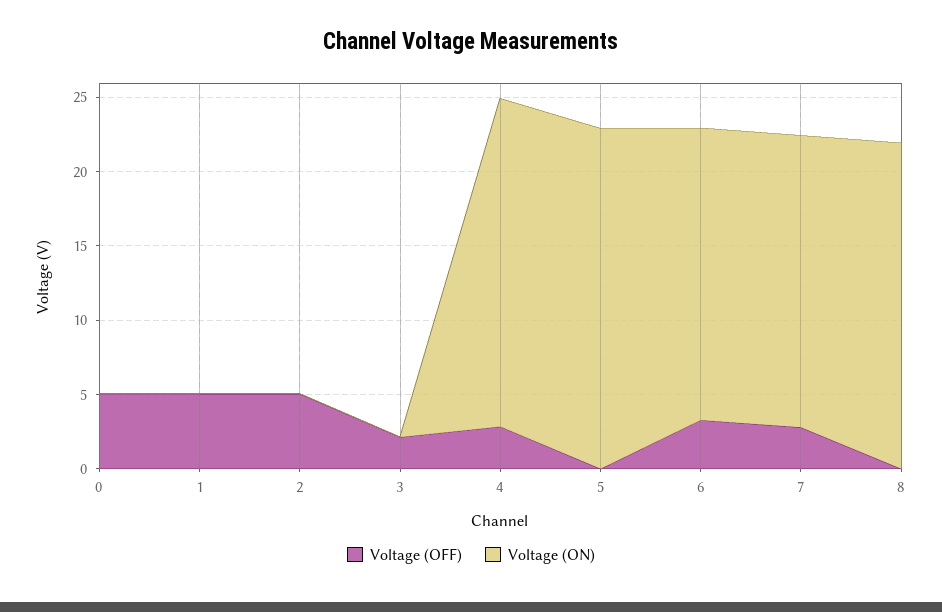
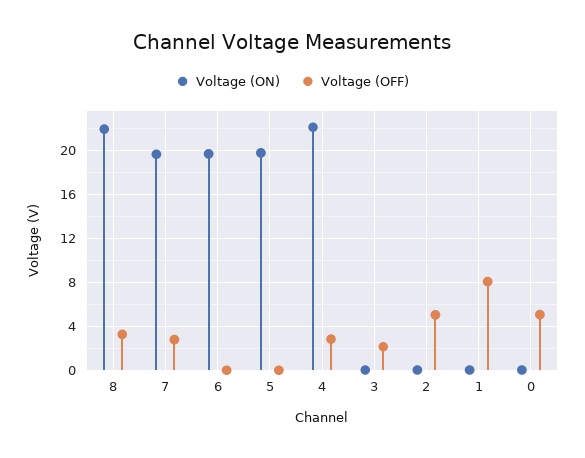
Voltage (OFF), 1: 5 -> 8
Voltage (ON), 5: 23 -> 20
Voltage (OFF), 6: 3 -> 0
Voltage (OFF), 8: 0 -> 3

